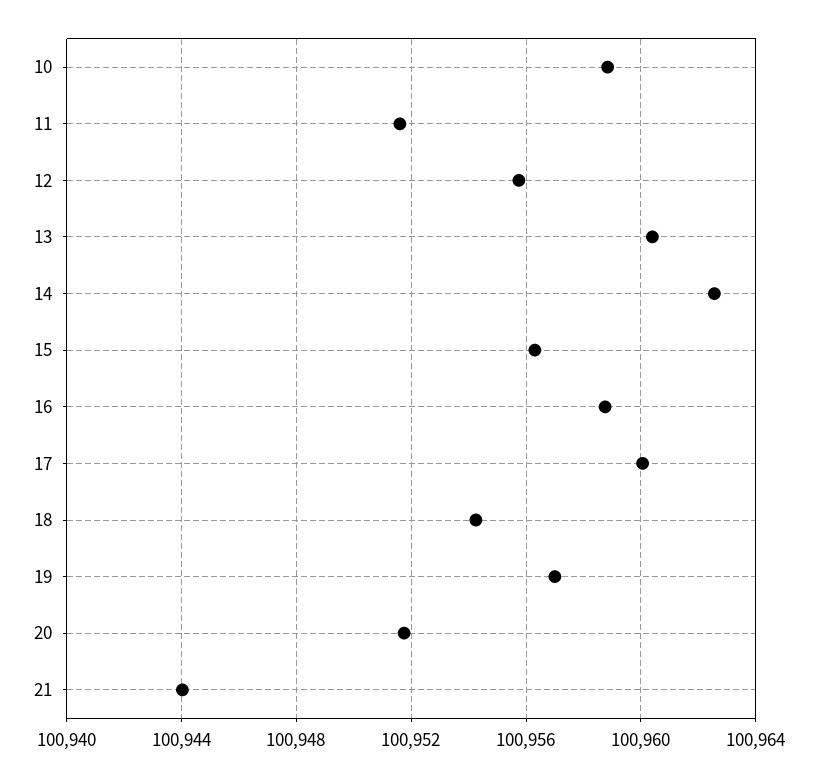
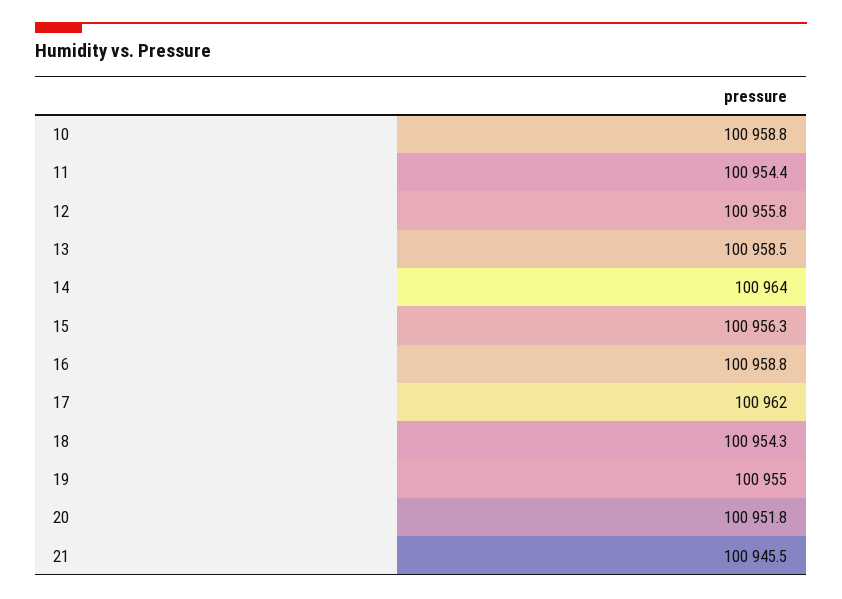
11: 100951.5 -> 100954.4
13: 100960.5 -> 100958.5
14: 100962.5 -> 100964
17: 100960 -> 100962
19: 100957 -> 100955
21: 100944 -> 100945.5

